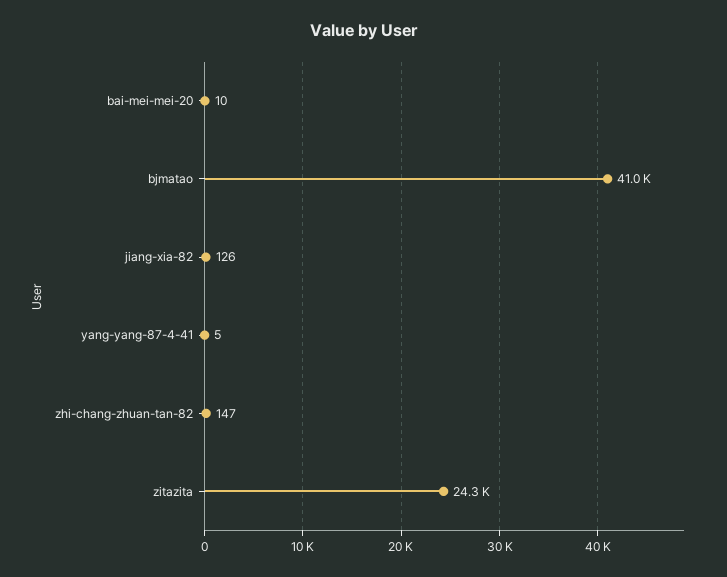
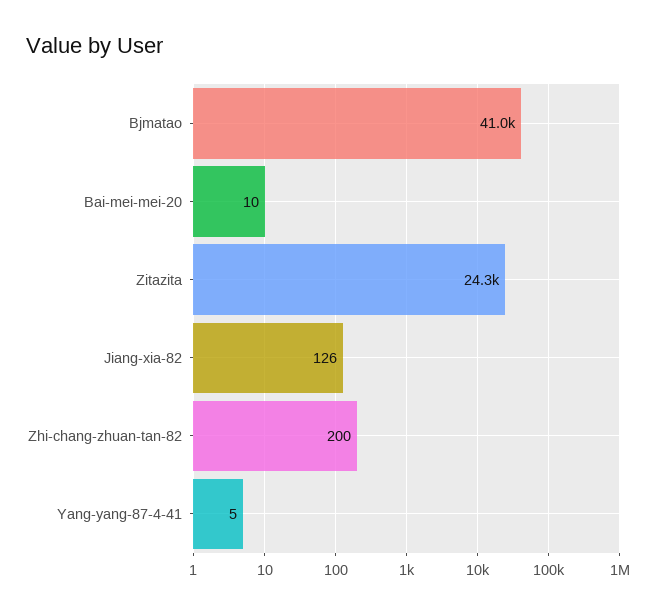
zhi-chang-zhuan-tan-82: 147 -> 200

